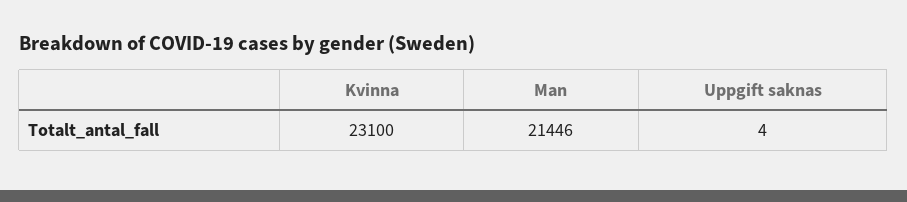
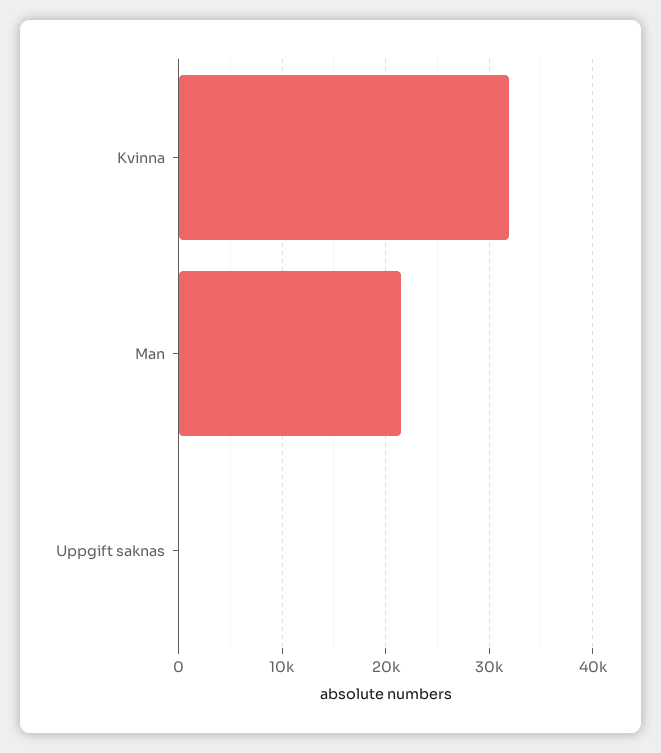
Kvinna: 23100 -> 32000

